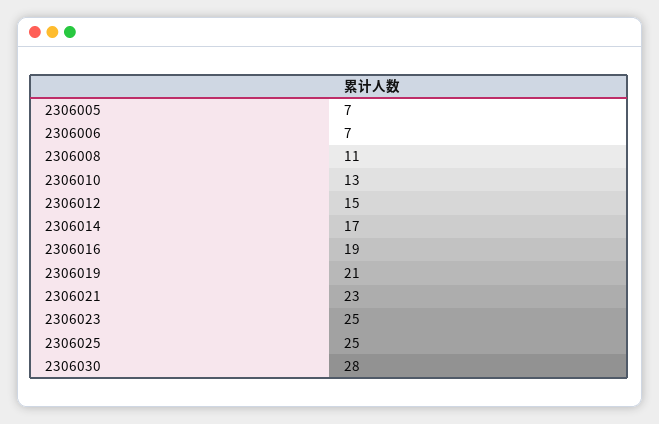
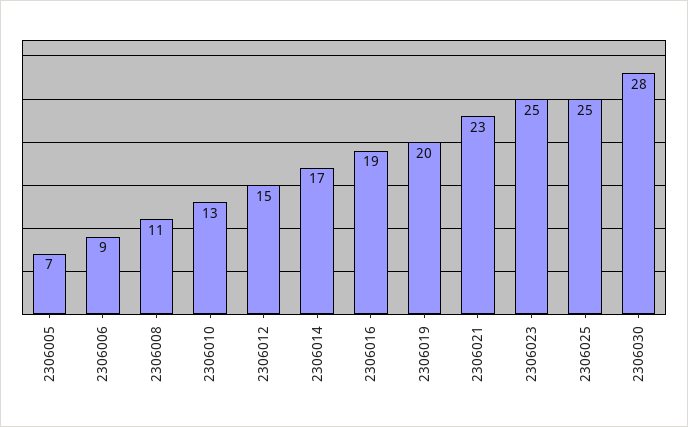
2306006: 7 -> 9
2306019: 21 -> 20

